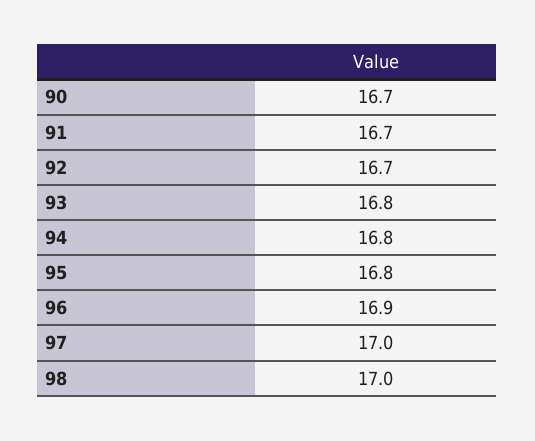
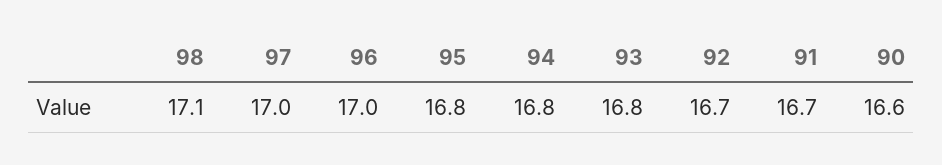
90: 16.7 -> 16.6
96: 16.9 -> 17
98: 17 -> 17.1

